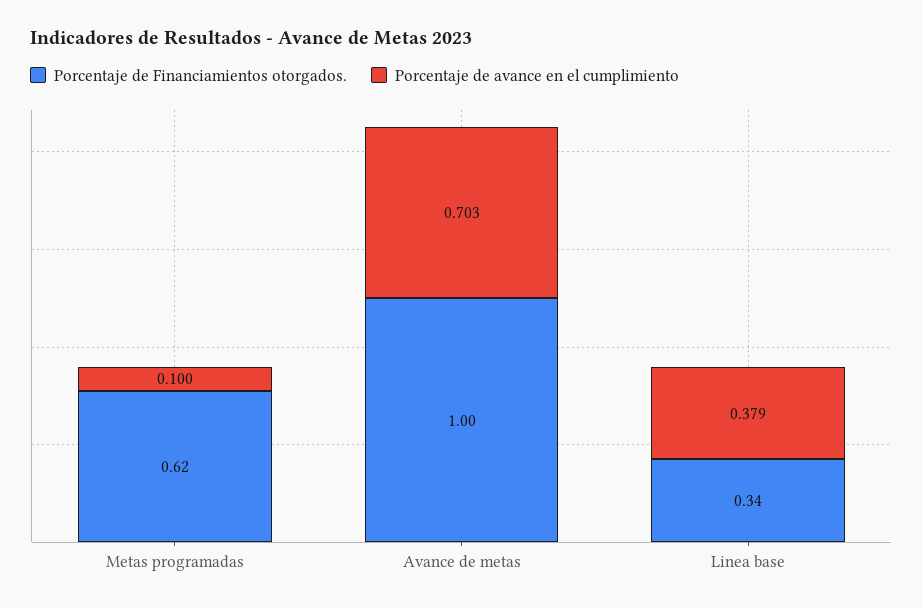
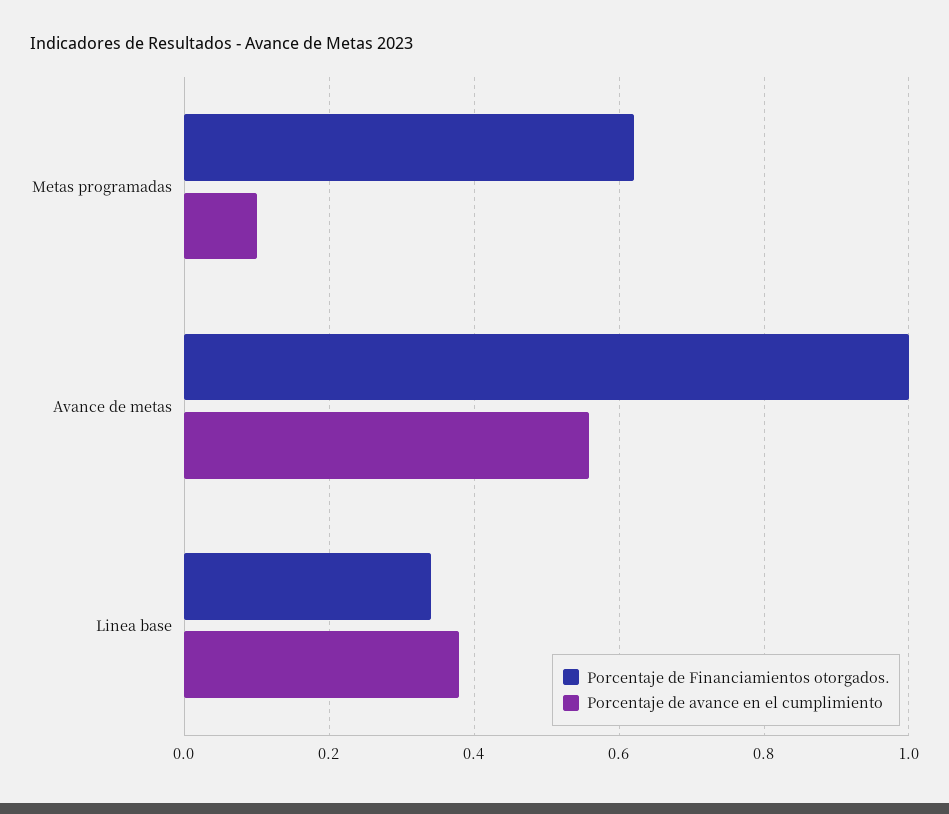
Porcentaje de avance en el cumplimiento, Avance de metas: 0.703 -> 0.56

